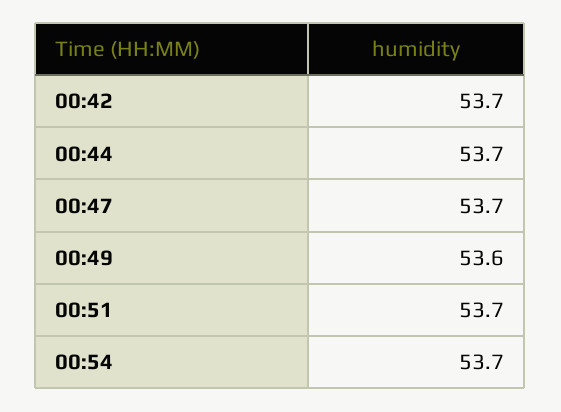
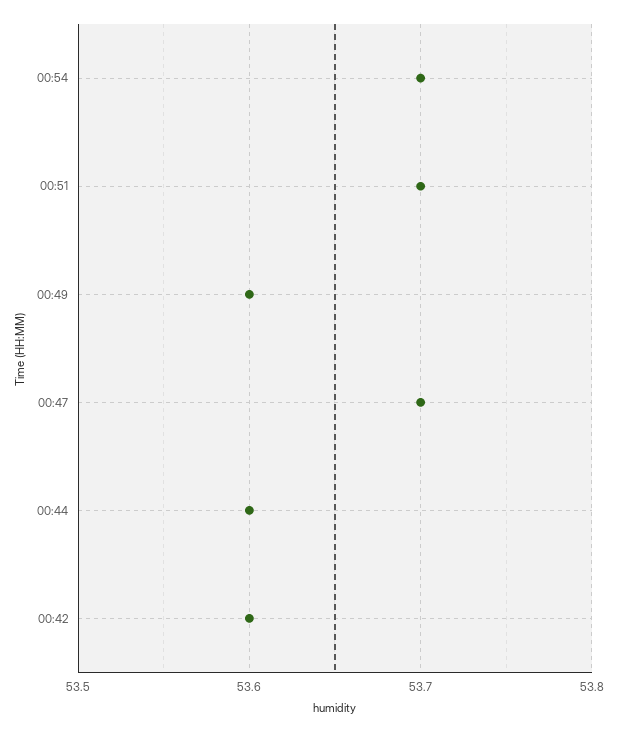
00:42: 53.7 -> 53.6
00:44: 53.7 -> 53.6

